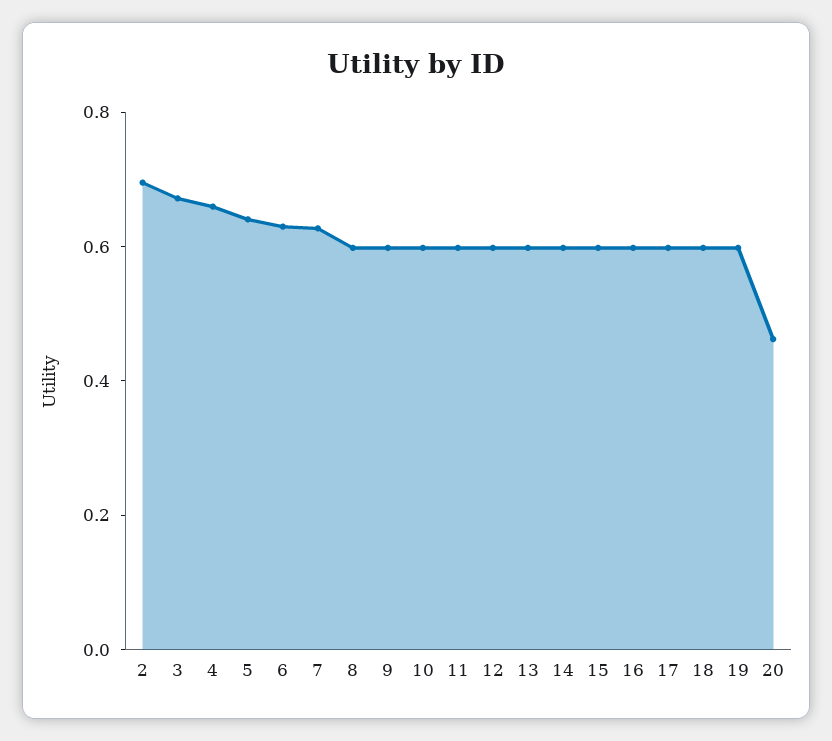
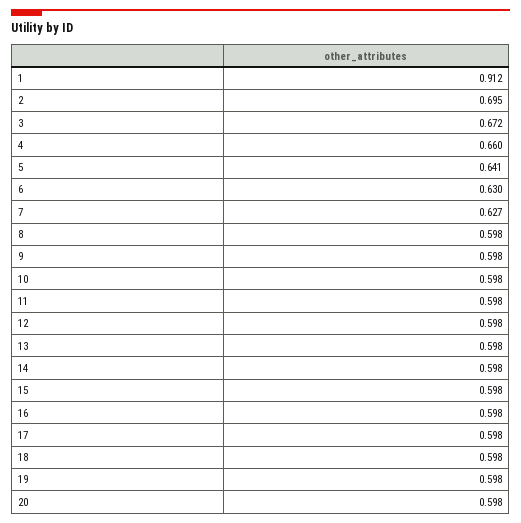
20: 0.45 -> 0.598
1: none -> 0.912

